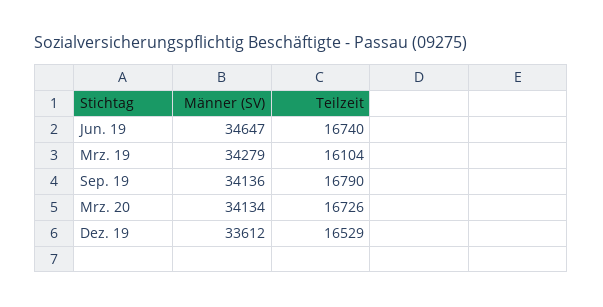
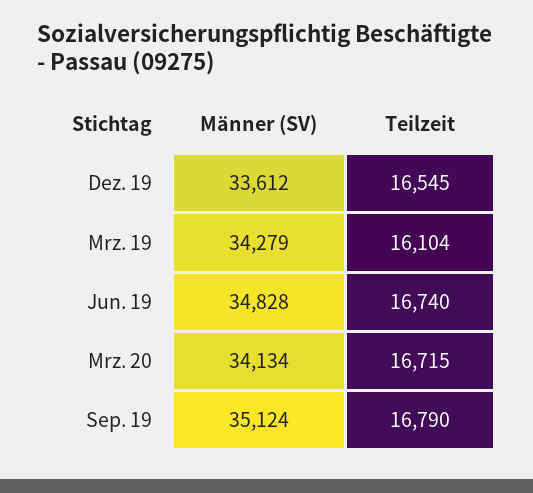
Männer (SV), Jun. 19: 34647 -> 34828
Männer (SV), Sep. 19: 34136 -> 35124
Teilzeit, Mrz. 20: 16726 -> 16715
Teilzeit, Dez. 19: 16529 -> 16545

